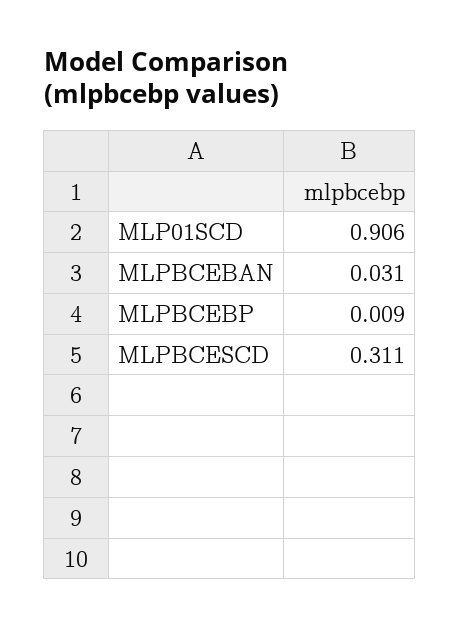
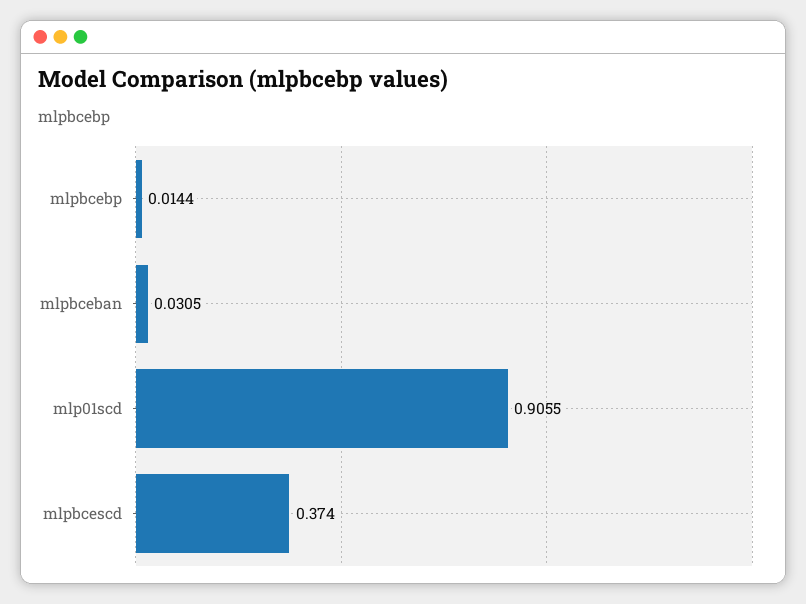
MLPBCEBP: 0.009 -> 0.0144
MLPBCESCD: 0.311 -> 0.374

